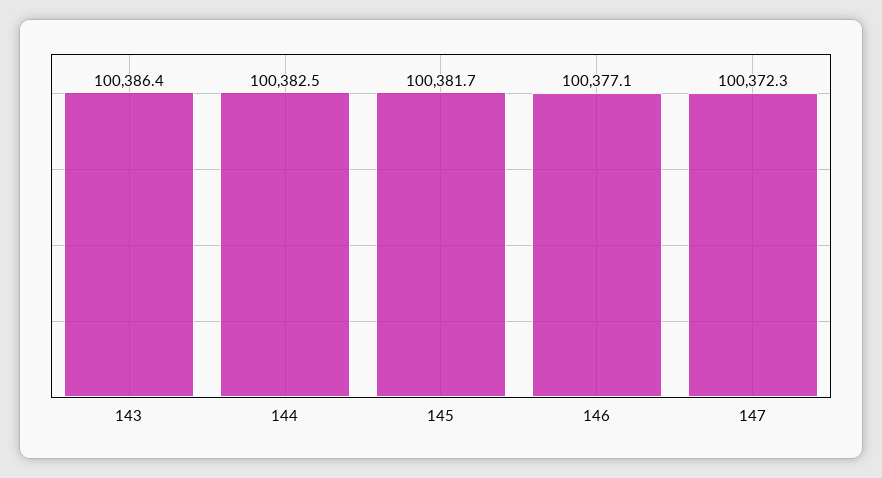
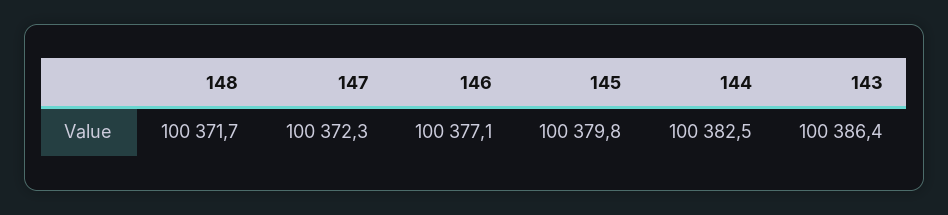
145: 100381.7 -> 100379.8
148: none -> 100371.7

